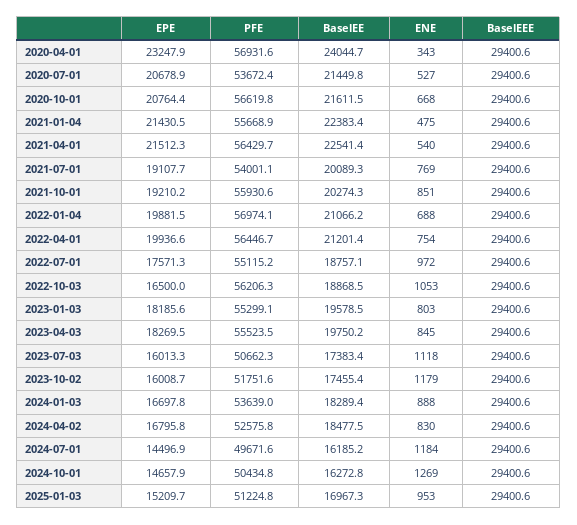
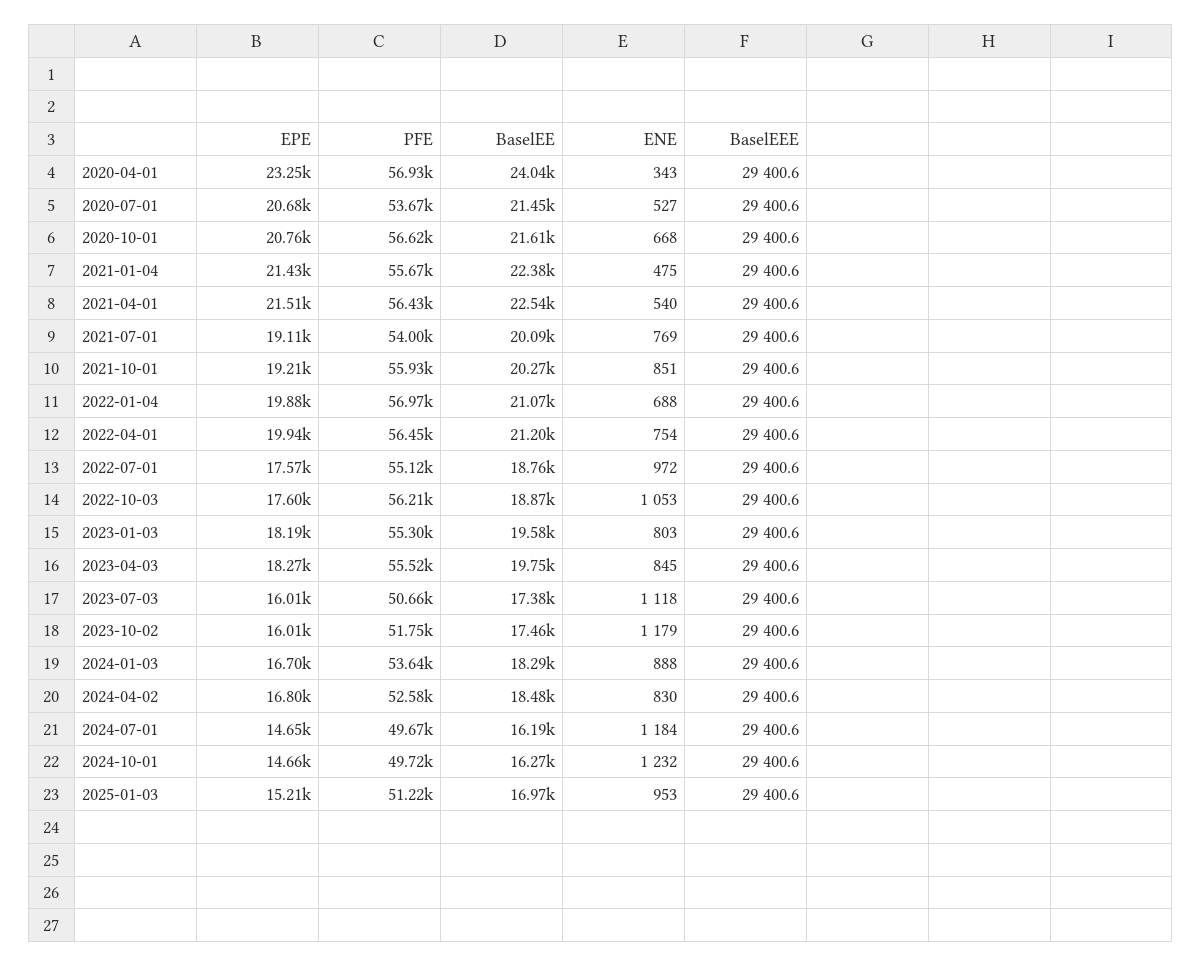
EPE, 2022-10-03: 16500 -> 17600
EPE, 2024-07-01: 14496.9 -> 14650
PFE, 2024-10-01: 50434.8 -> 49720
ENE, 2024-10-01: 1269 -> 1232

